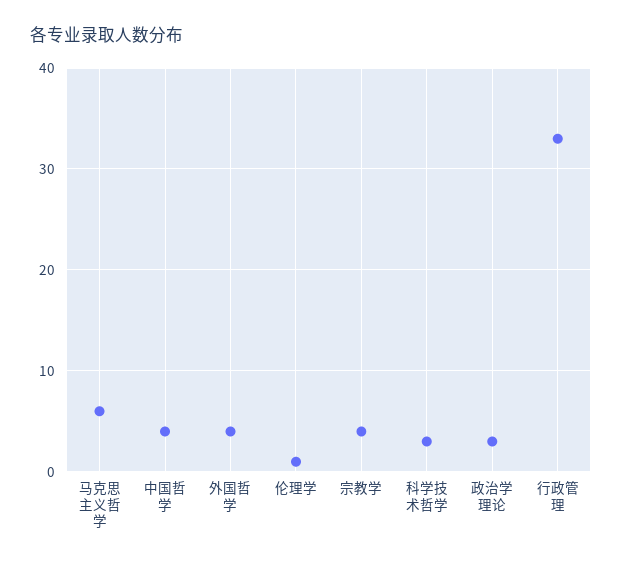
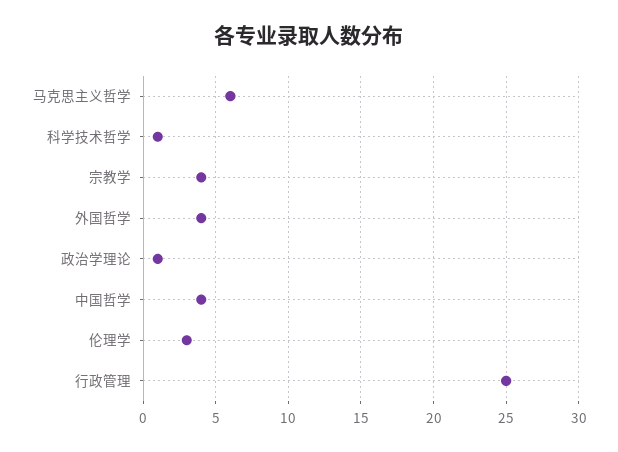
伦理学: 1 -> 3
科学技术哲学: 3 -> 1
政治学理论: 3 -> 1
行政管理: 33 -> 25

